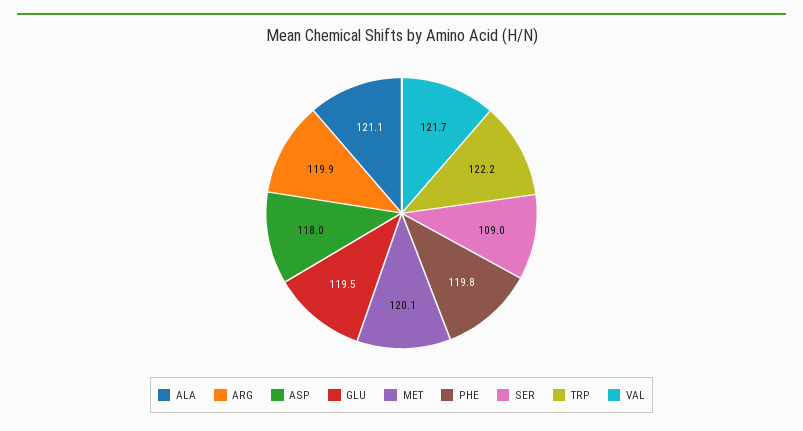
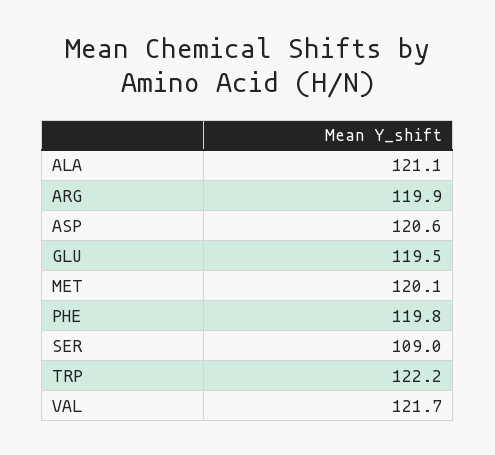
ASP: 118 -> 120.6

